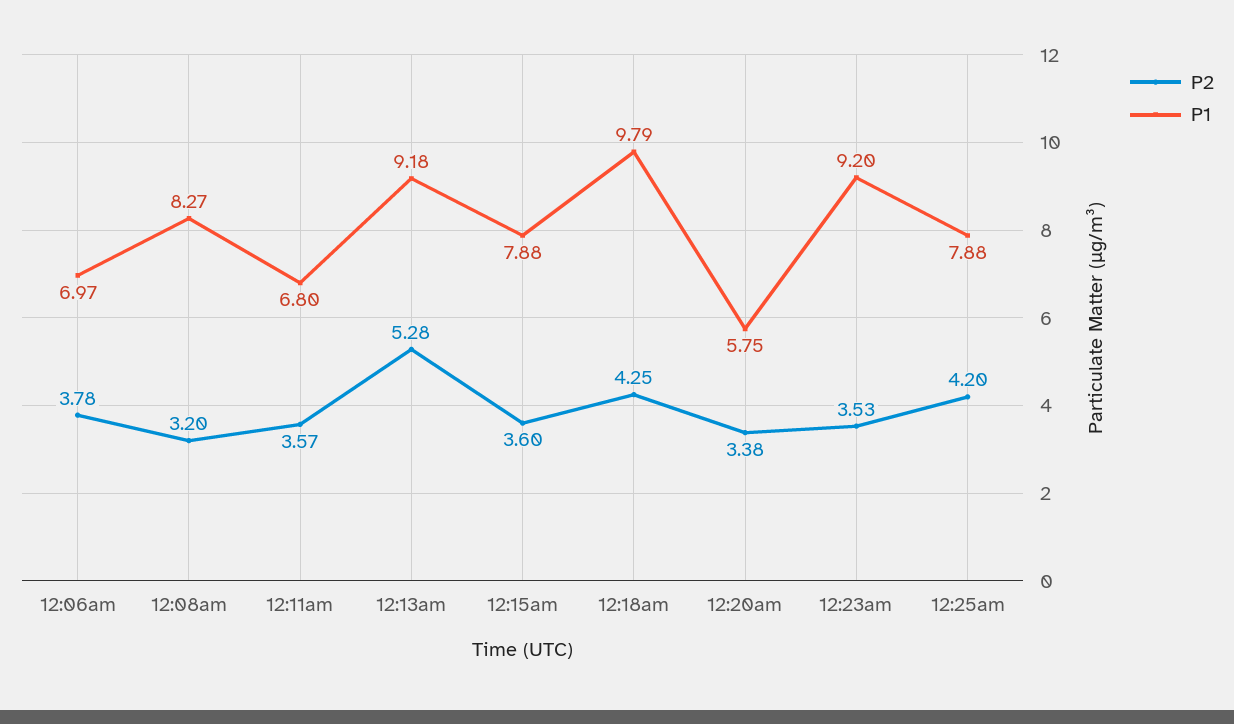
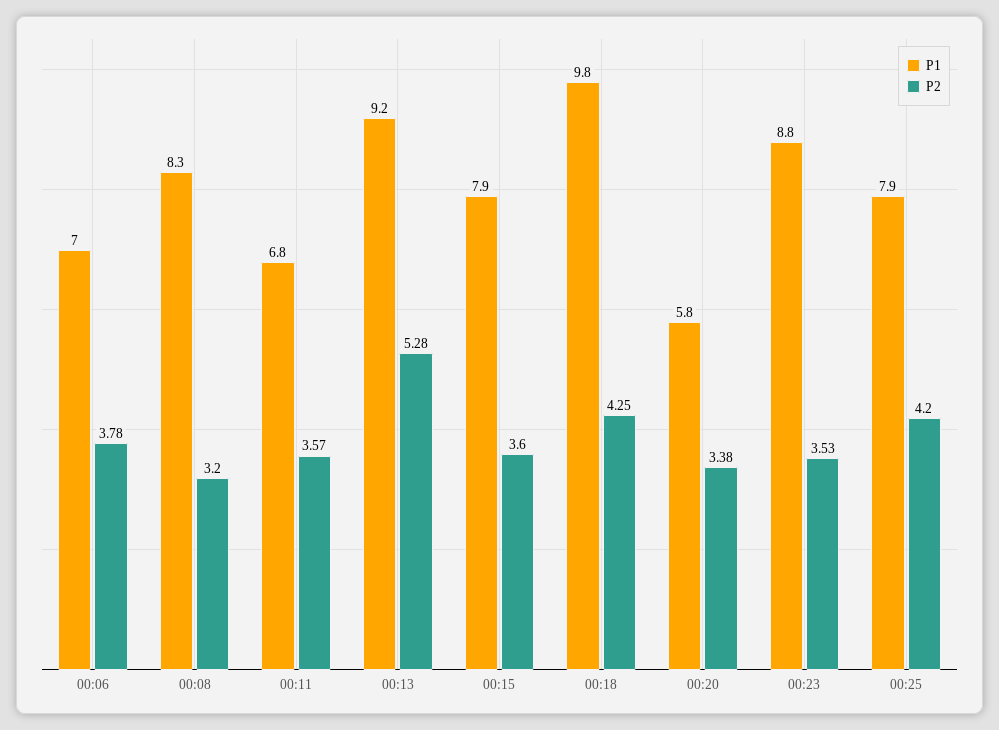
P1, 12:23am: 9.2 -> 8.8

